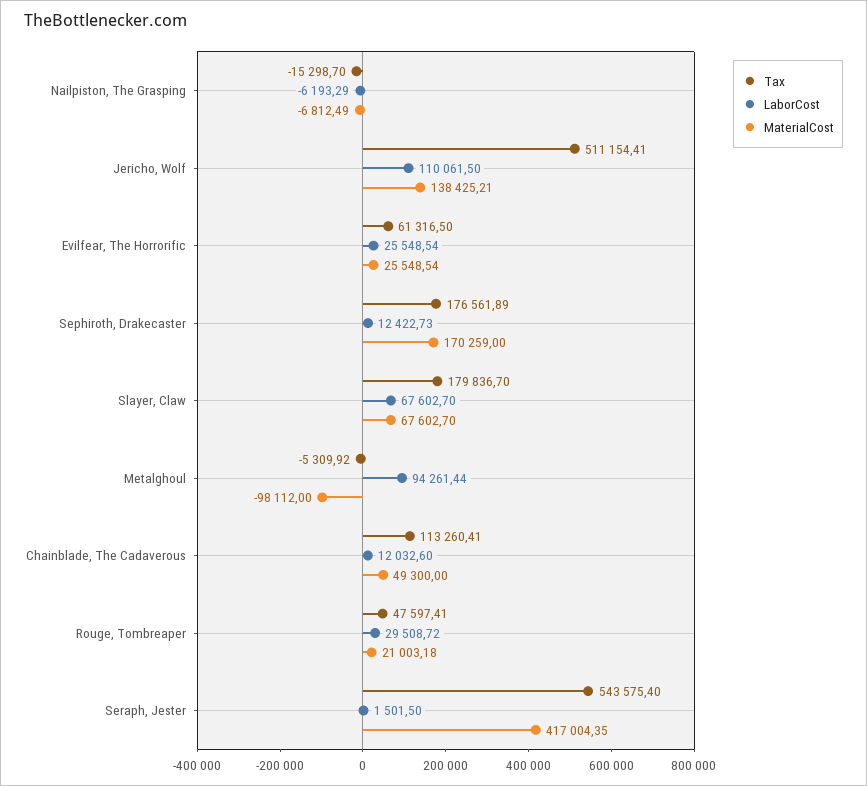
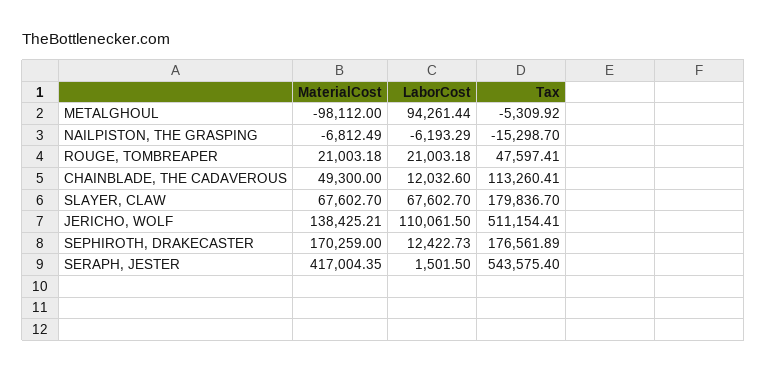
Tax, Evilfear, The Horrorific: 61316.5 -> none
LaborCost, Evilfear, The Horrorific: 25548.54 -> none
MaterialCost, Evilfear, The Horrorific: 25548.54 -> none
LaborCost, Rouge, Tombreaper: 29508.72 -> 21003.18

